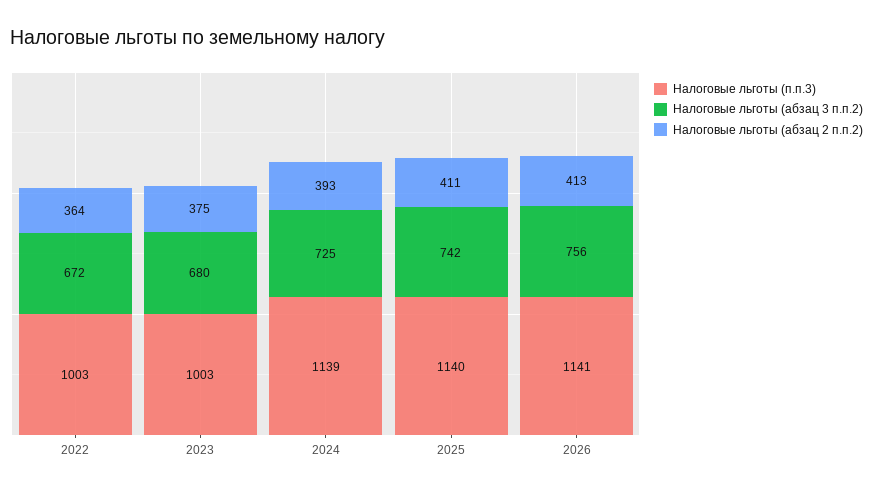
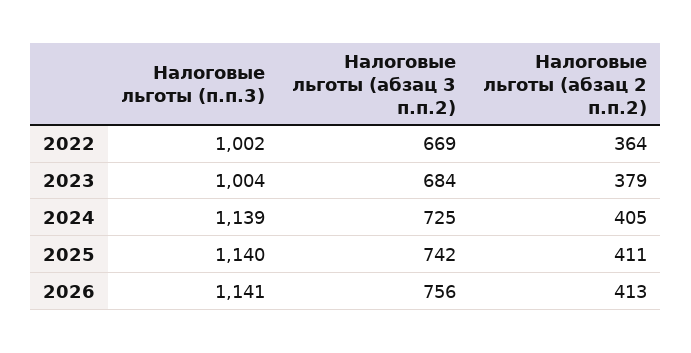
Налоговые льготы (п.п.3), 2022: 1003 -> 1002
Налоговые льготы (абзац 3 п.п.2), 2022: 672 -> 669
Налоговые льготы (п.п.3), 2023: 1003 -> 1004
Налоговые льготы (абзац 3 п.п.2), 2023: 680 -> 684
Налоговые льготы (абзац 2 п.п.2), 2023: 375 -> 379
Налоговые льготы (абзац 2 п.п.2), 2024: 393 -> 405

